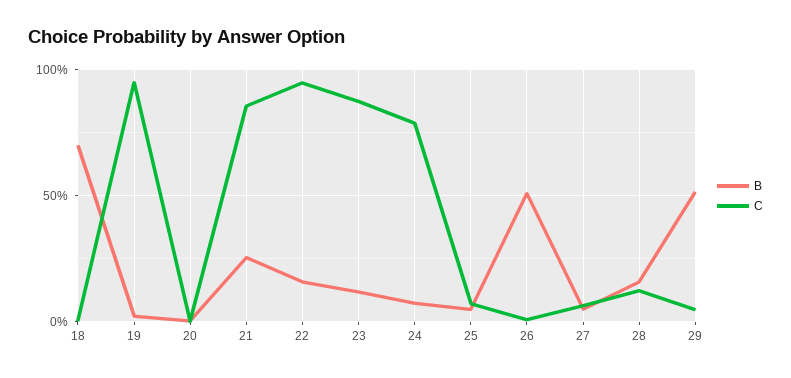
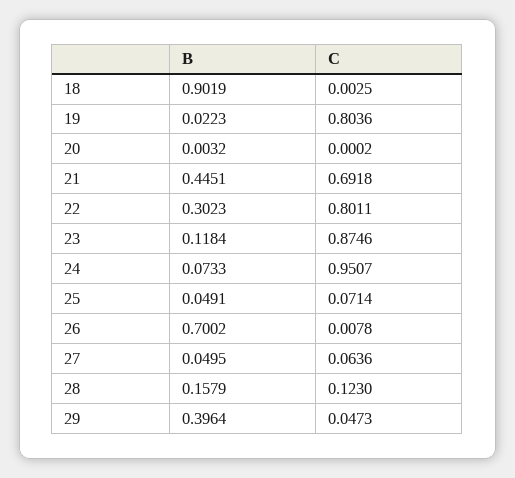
B, 18: 0.7 -> 0.9019
C, 19: 0.95 -> 0.8036
B, 21: 0.25 -> 0.4451
C, 21: 0.85 -> 0.6918
B, 22: 0.15 -> 0.3023
C, 22: 0.95 -> 0.8011
C, 24: 0.8 -> 0.9507
B, 26: 0.5 -> 0.7002
B, 29: 0.5 -> 0.3964

